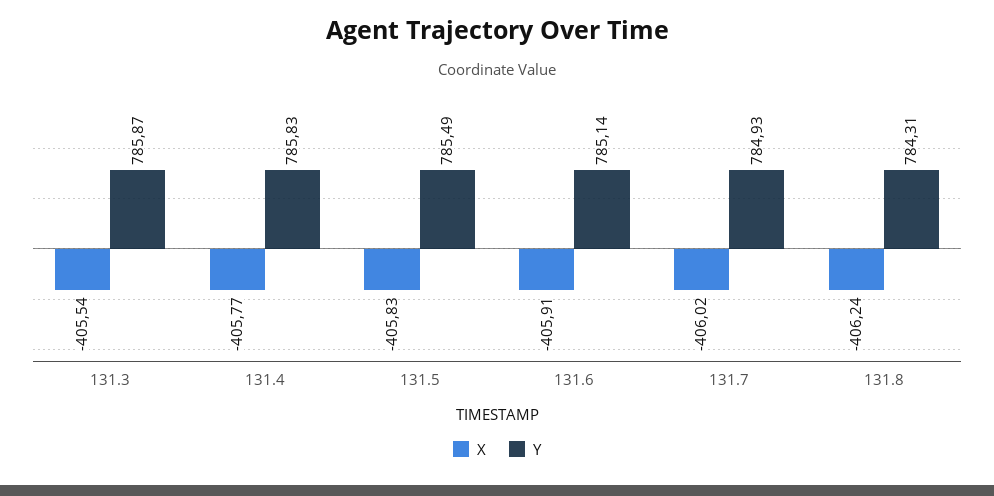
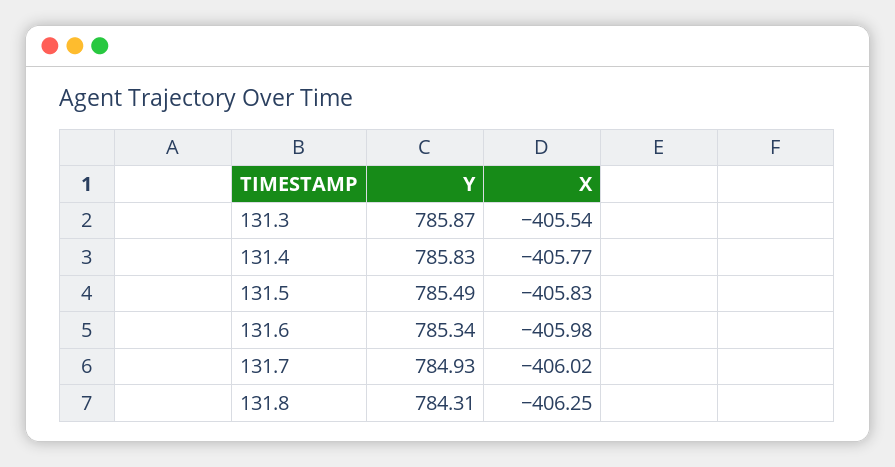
X, 131.6: -405.91 -> -405.98
Y, 131.6: 785.14 -> 785.34
X, 131.8: -406.24 -> -406.25

